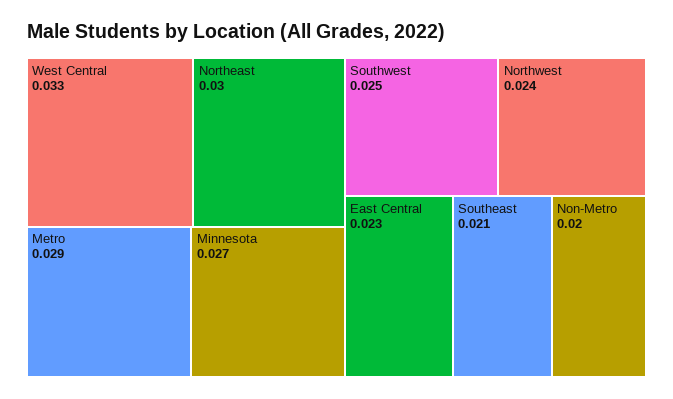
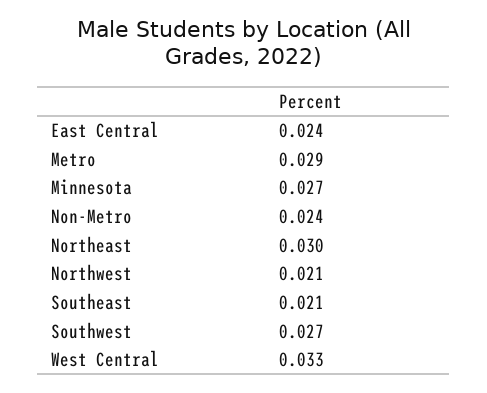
Southwest: 0.025 -> 0.027
Northwest: 0.024 -> 0.021
East Central: 0.023 -> 0.024
Non-Metro: 0.02 -> 0.024

